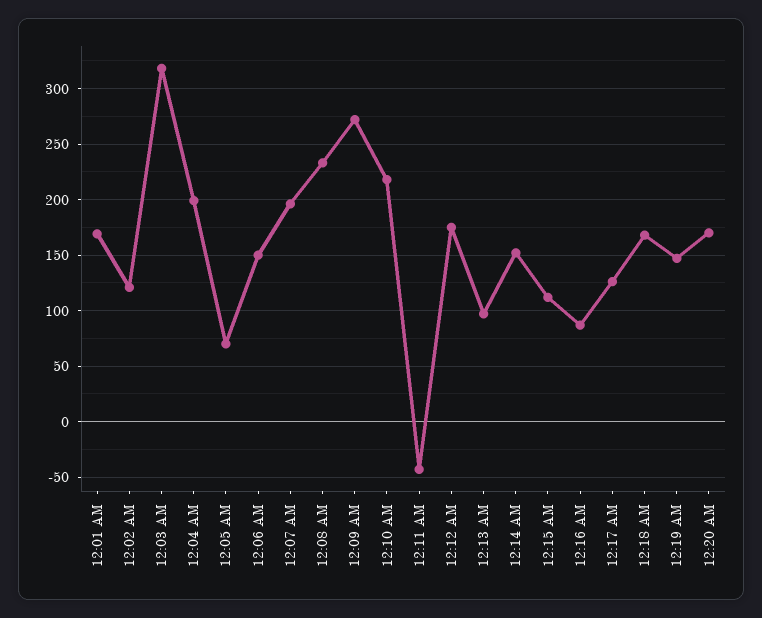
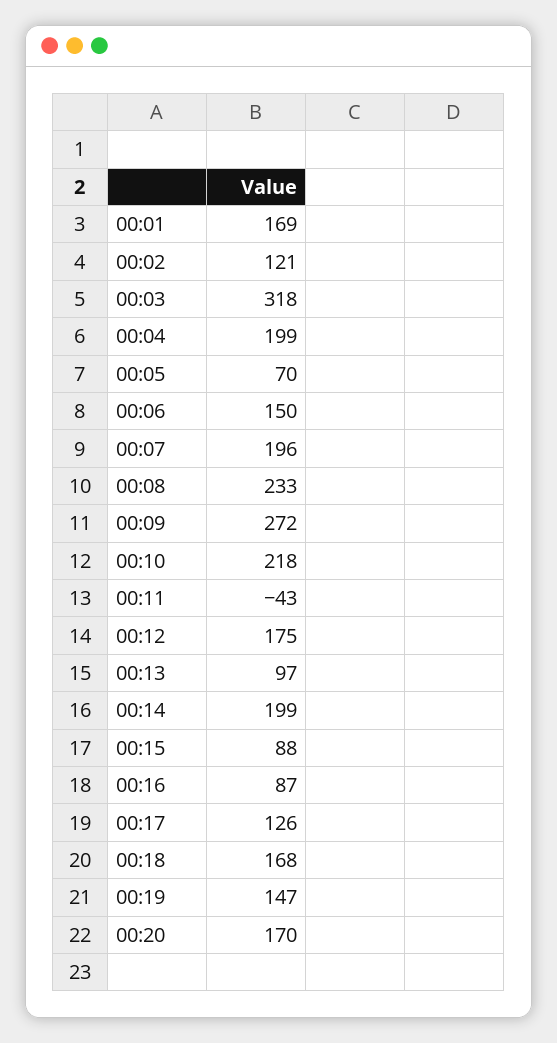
12:14 AM: 150 -> 199
12:15 AM: 110 -> 88

